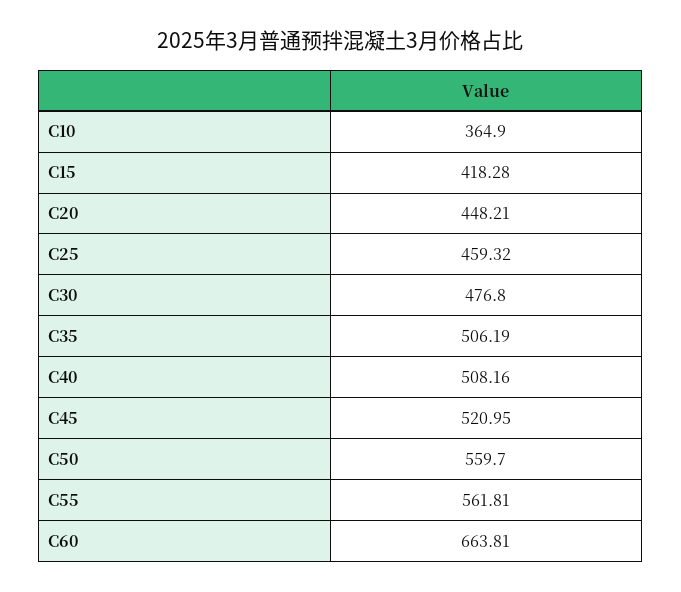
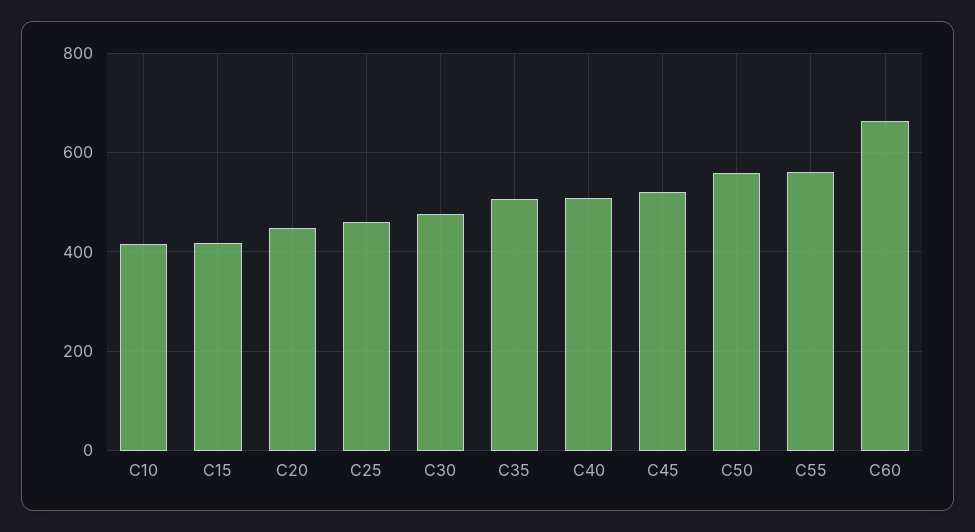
C10: 364.9 -> 420

